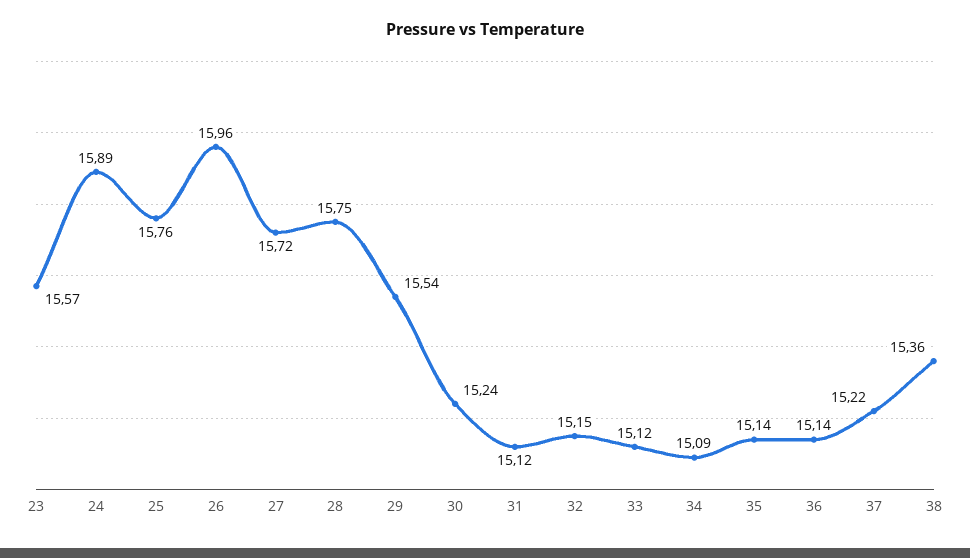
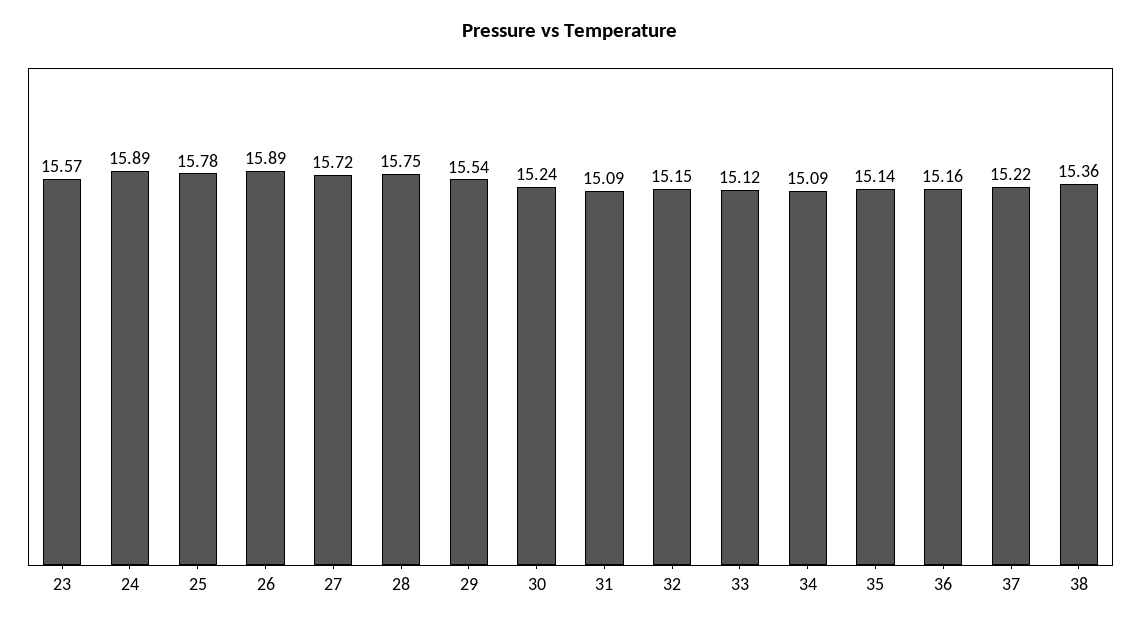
25: 15.76 -> 15.78
26: 15.96 -> 15.89
31: 15.12 -> 15.09
36: 15.14 -> 15.16

